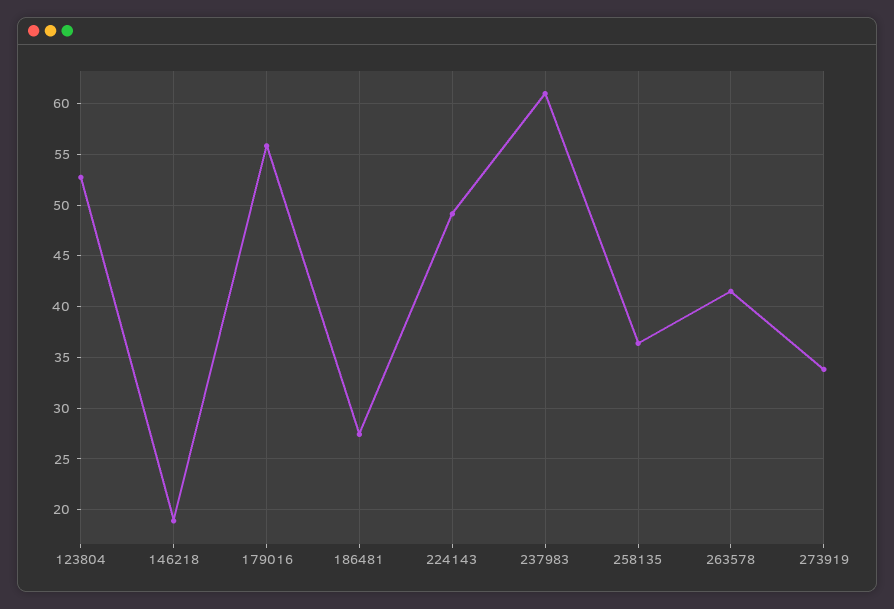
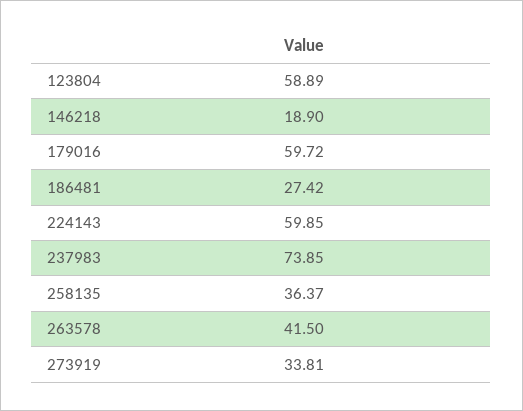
123804: 53 -> 58.89
179016: 56 -> 59.72
224143: 49 -> 59.85
237983: 61 -> 73.85

